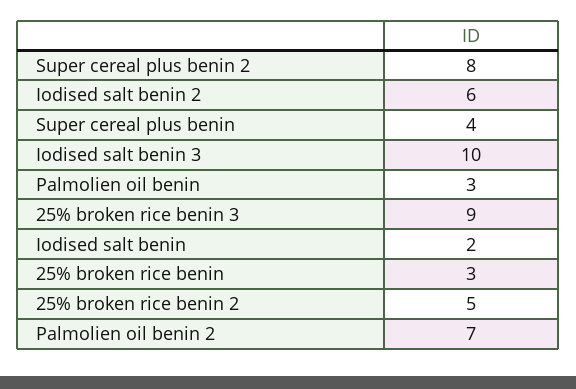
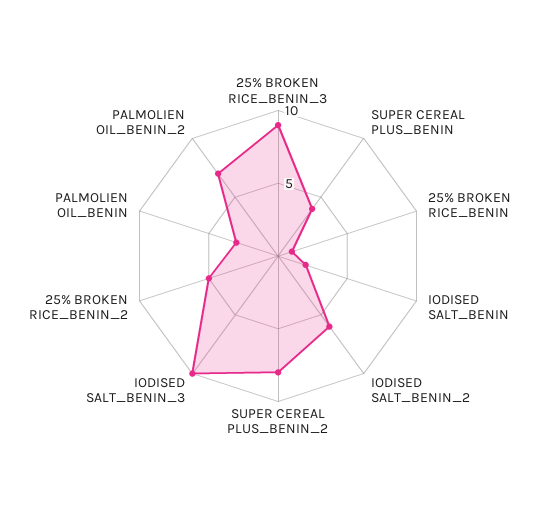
25% broken rice benin: 3 -> 1

